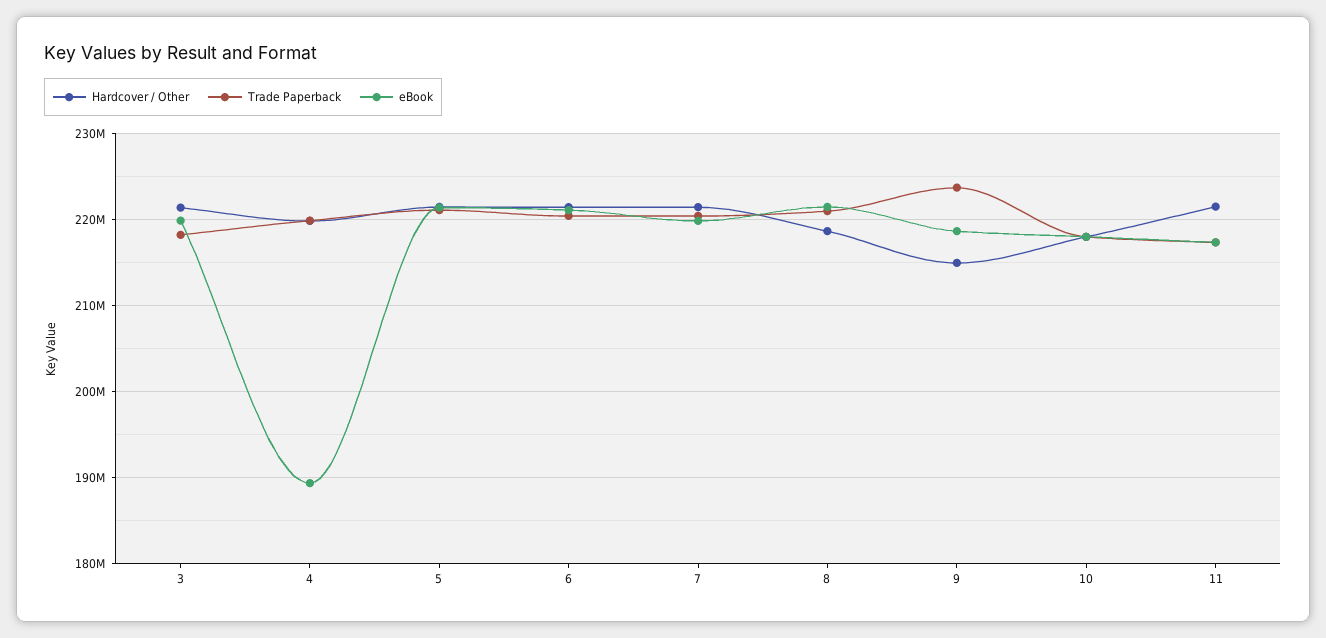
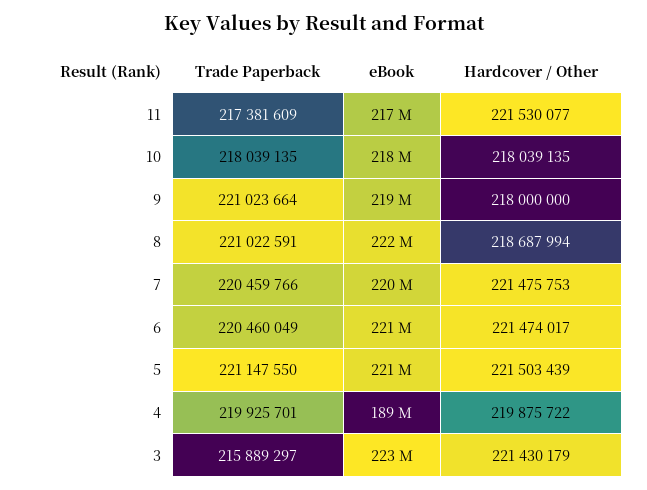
Trade Paperback, 3: 218000000 -> 215889297
eBook, 3: 220000000 -> 223000000
Hardcover / Other, 9: 215000000 -> 218000000
Trade Paperback, 9: 224000000 -> 221023664

